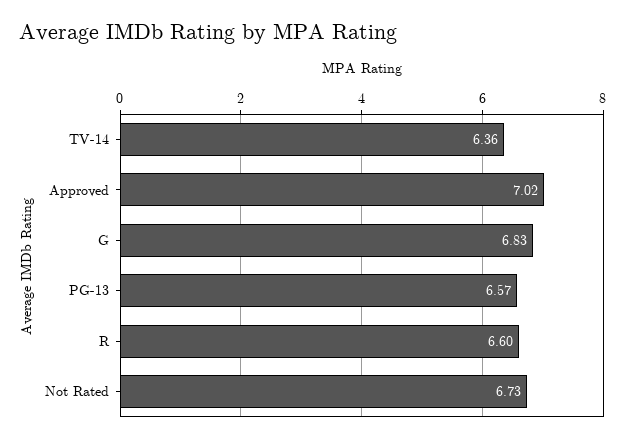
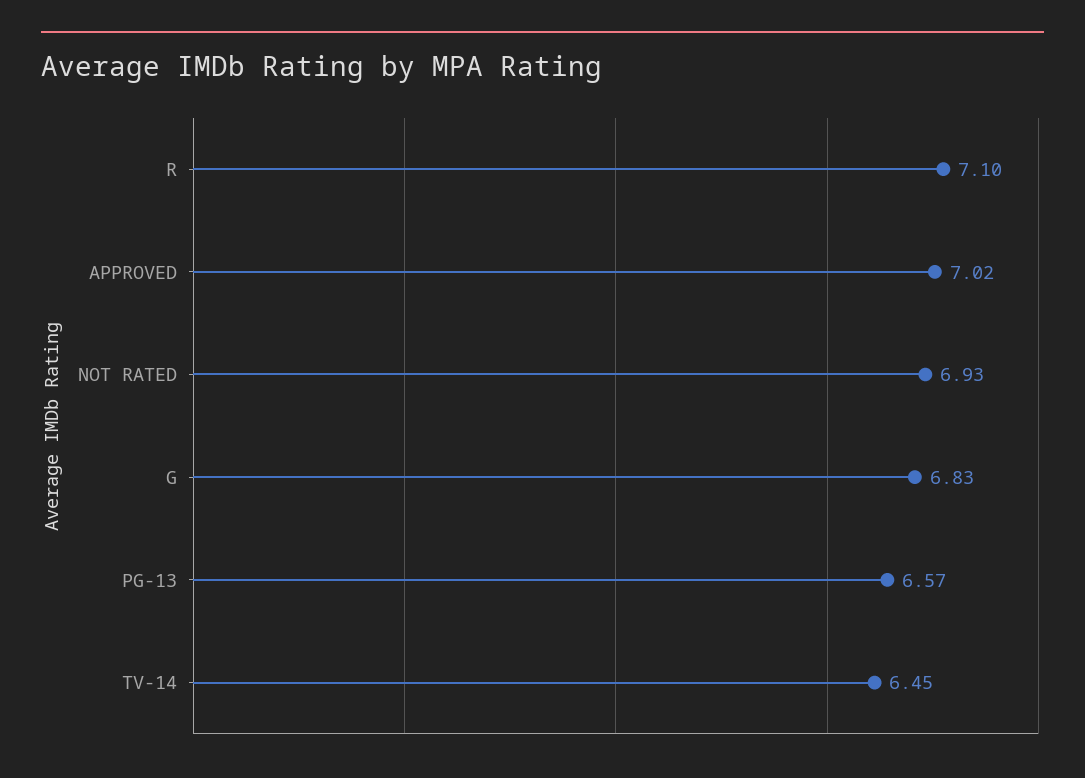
TV-14: 6.36 -> 6.45
R: 6.6 -> 7.1
Not Rated: 6.73 -> 6.93

